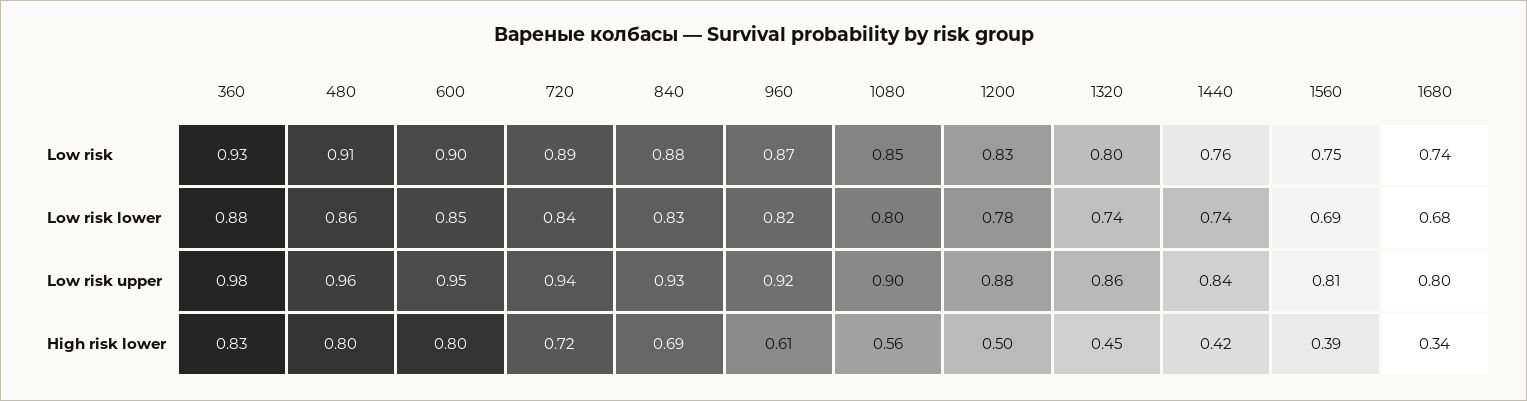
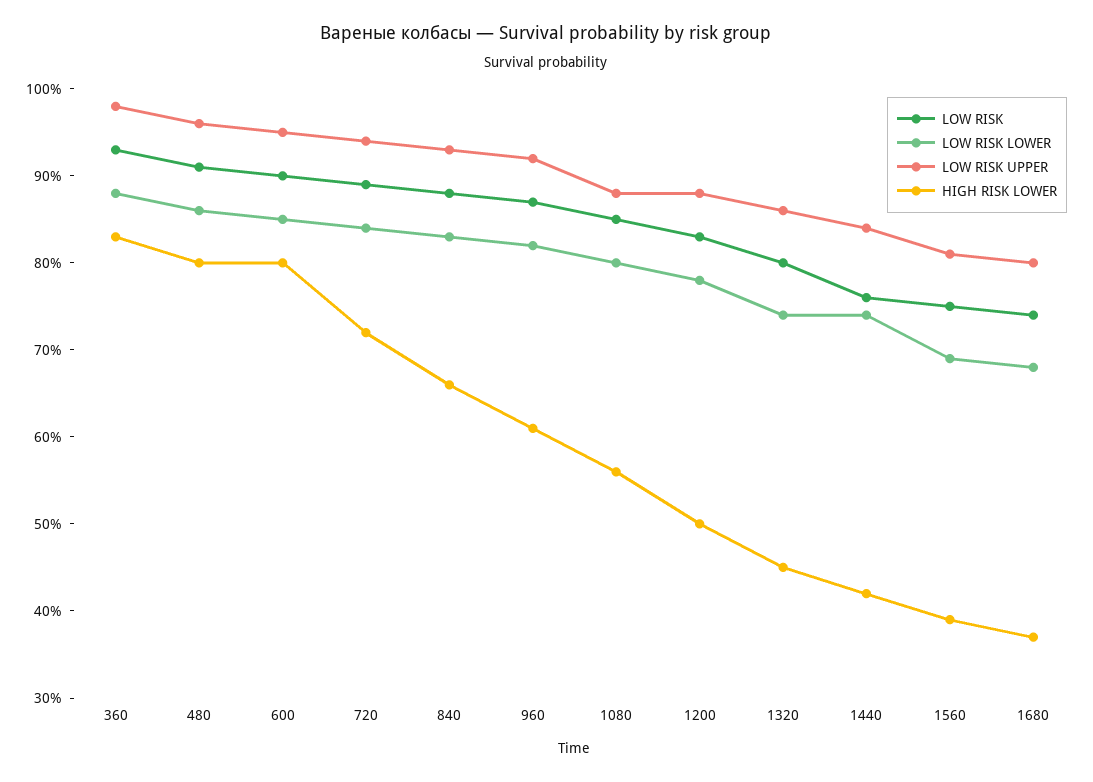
Low risk upper, 1080: 0.9 -> 0.88
High risk lower, 840: 0.69 -> 0.66
High risk lower, 1680: 0.34 -> 0.37

